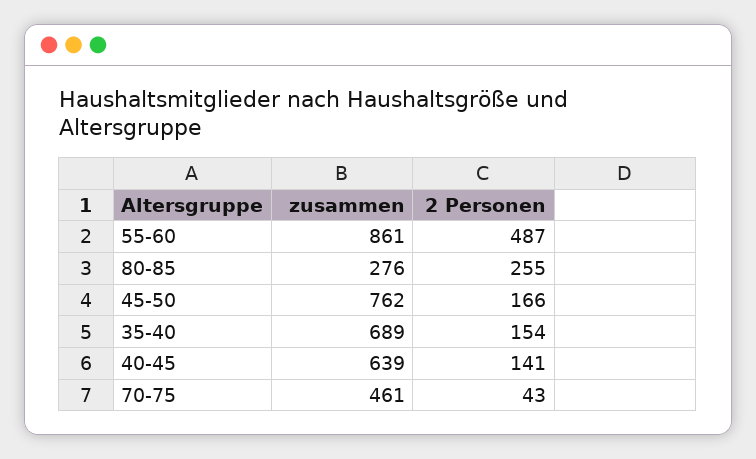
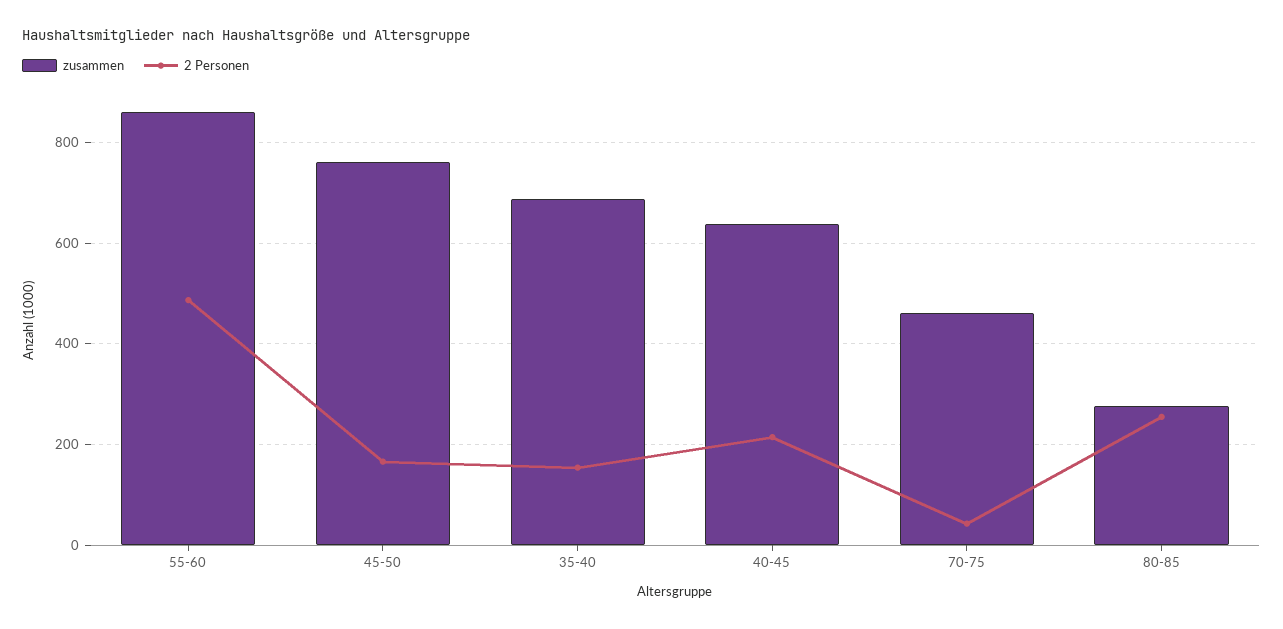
2 Personen, 40-45: 141 -> 220

